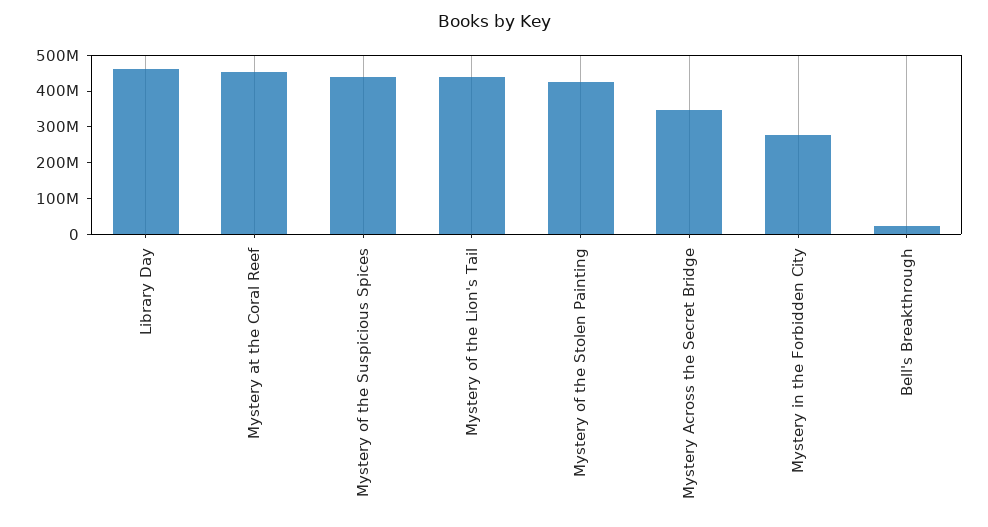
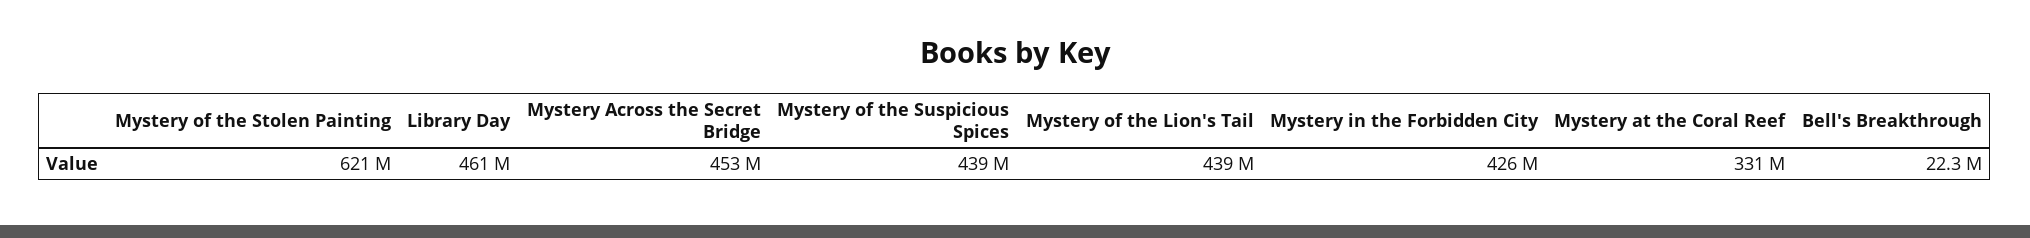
Mystery at the Coral Reef: 450000000 -> 331000000
Mystery of the Stolen Painting: 425000000 -> 621000000
Mystery Across the Secret Bridge: 350000000 -> 453000000
Mystery in the Forbidden City: 275000000 -> 426000000

